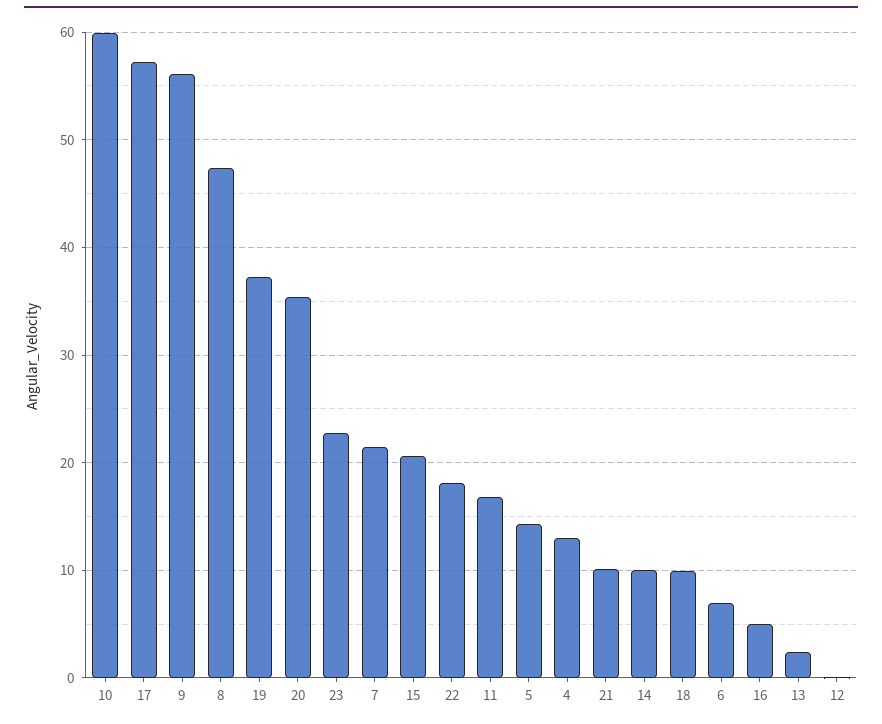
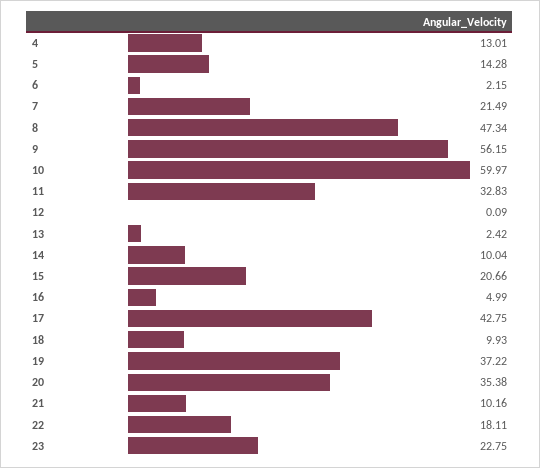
17: 57 -> 42.75
11: 17 -> 32.83
6: 7 -> 2.15

